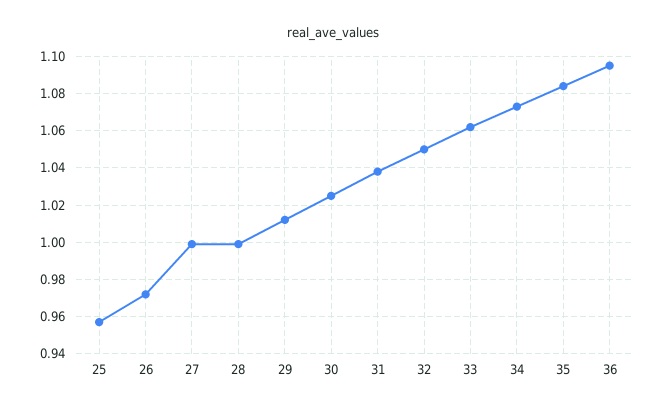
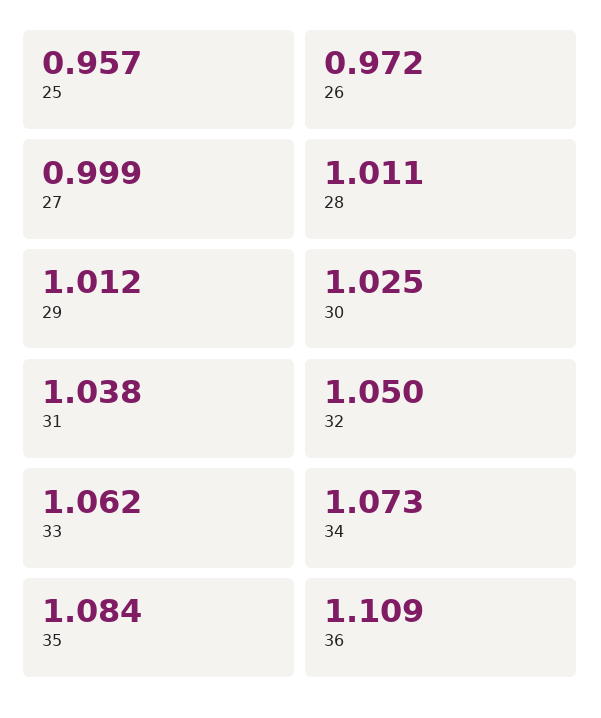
28: 1 -> 1.011
36: 1.095 -> 1.109

